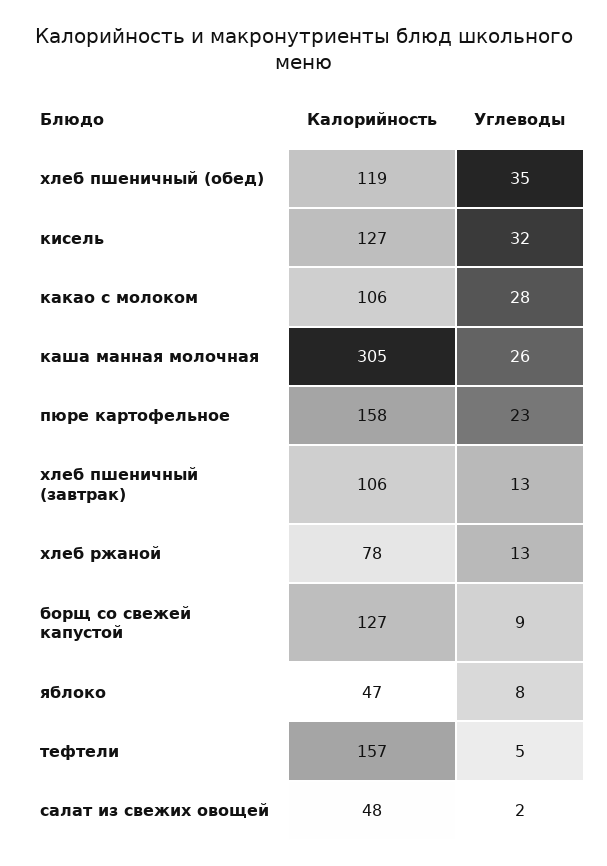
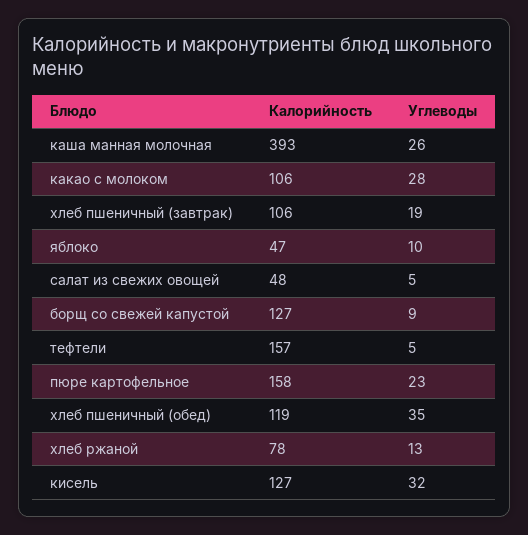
Калорийность, каша манная молочная: 305 -> 393
Углеводы, хлеб пшеничный (завтрак): 13 -> 19
Углеводы, яблоко: 8 -> 10
Углеводы, салат из свежих овощей: 2 -> 5

